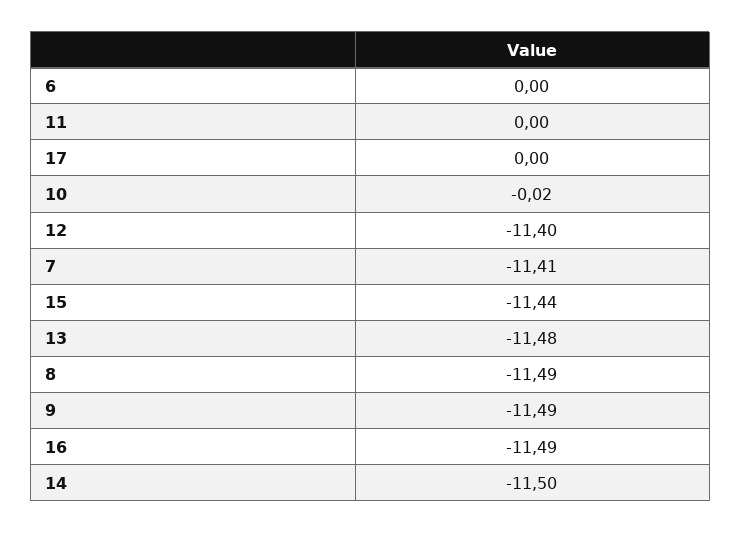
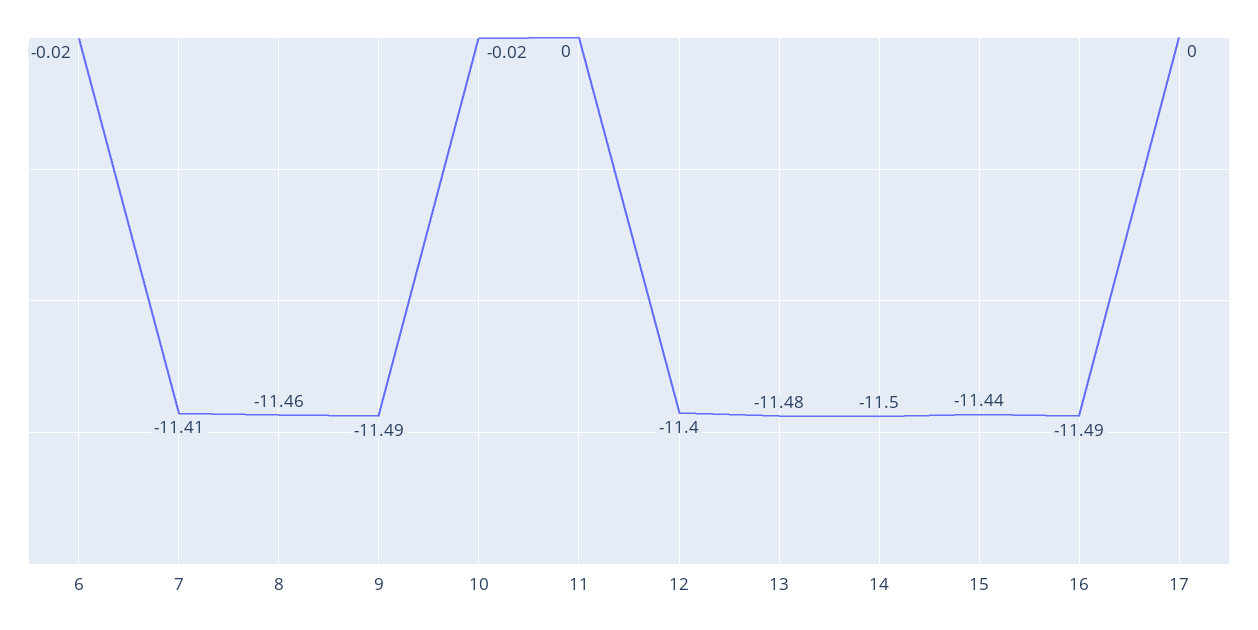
6: 0 -> -0.02
8: -11.49 -> -11.46

